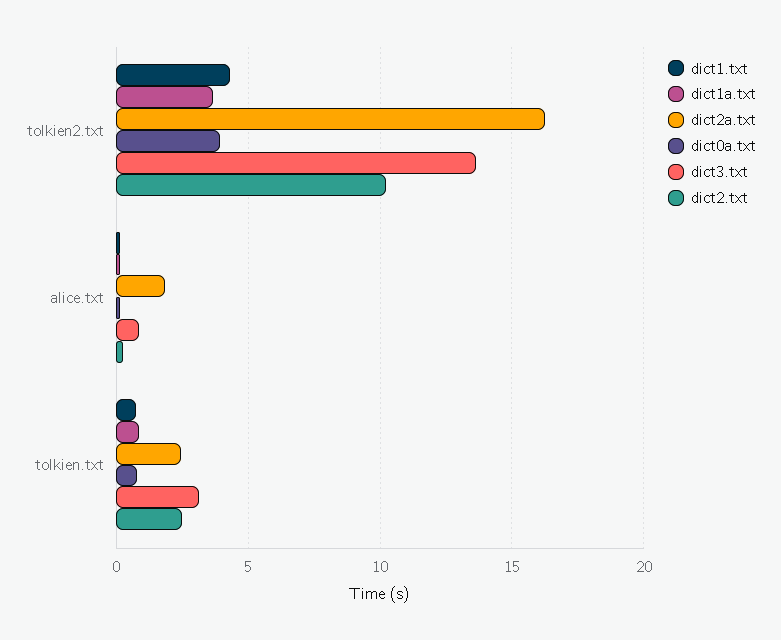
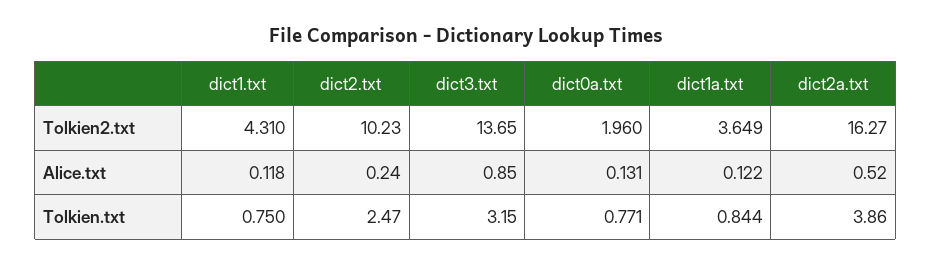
dict0a.txt, tolkien2.txt: 4 -> 1.96
dict2a.txt, alice.txt: 2 -> 0.52
dict2a.txt, tolkien.txt: 2.5 -> 3.86

